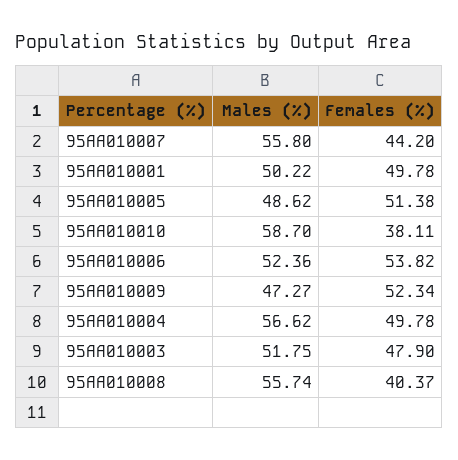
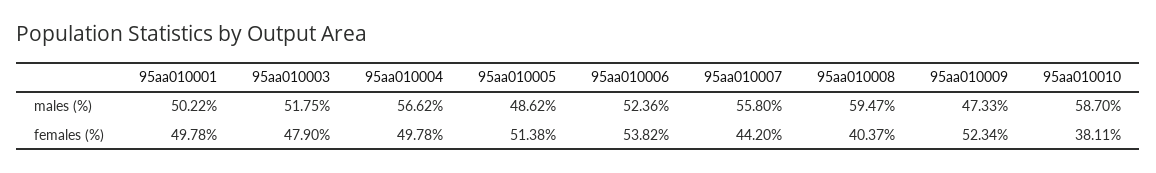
Males (%), 95AA010009: 47.27 -> 47.33
Males (%), 95AA010008: 55.74 -> 59.47

